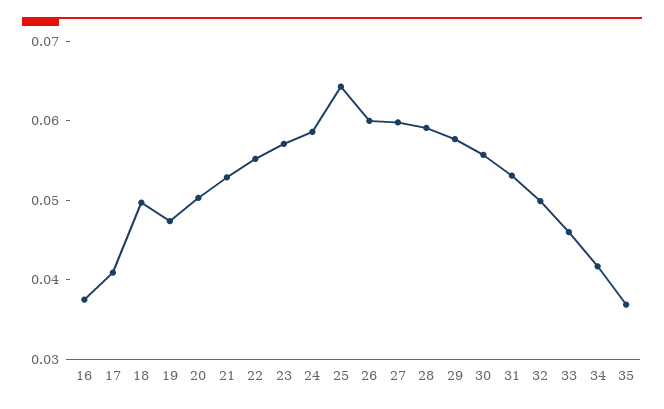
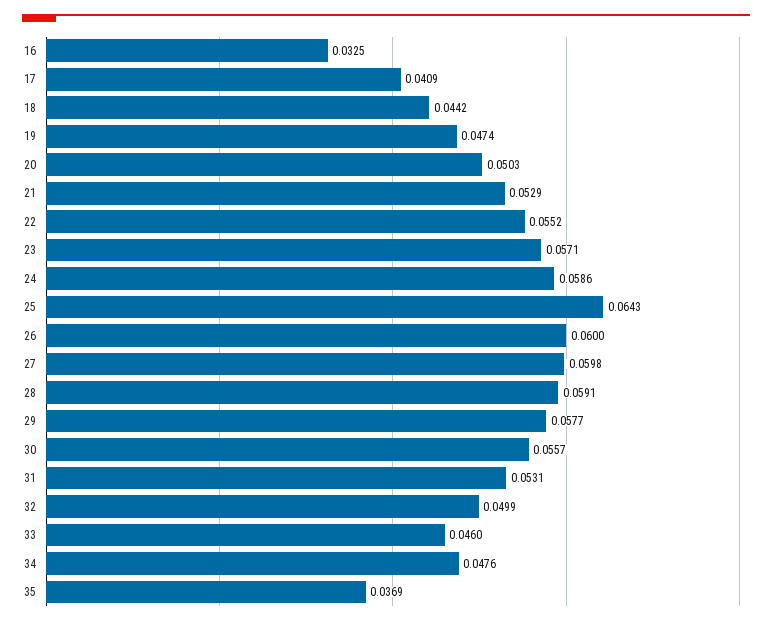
16: 0.038 -> 0.0325
18: 0.05 -> 0.0442
34: 0.042 -> 0.0476

